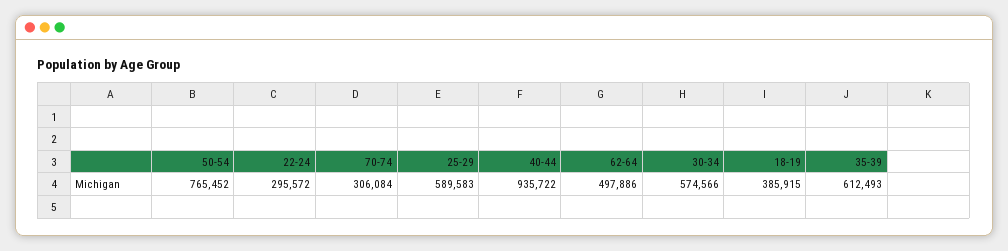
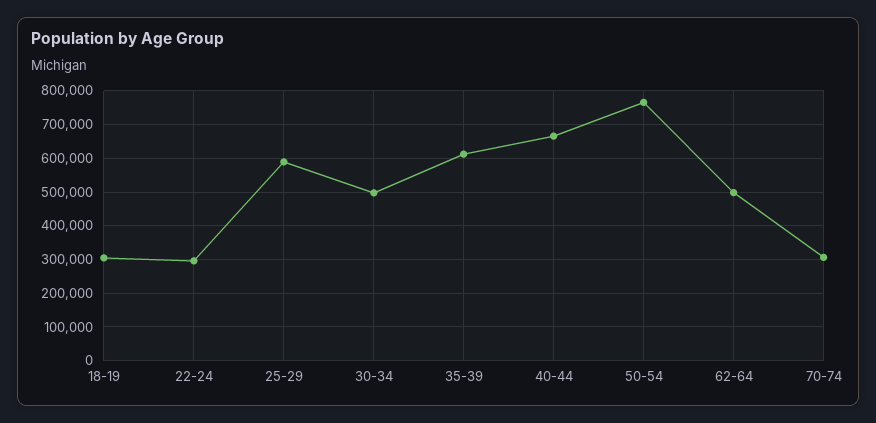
40-44: 935722 -> 660000
30-34: 574566 -> 500000
18-19: 385915 -> 300000

